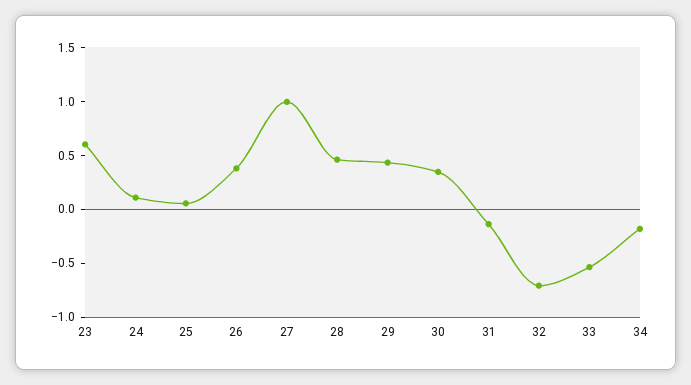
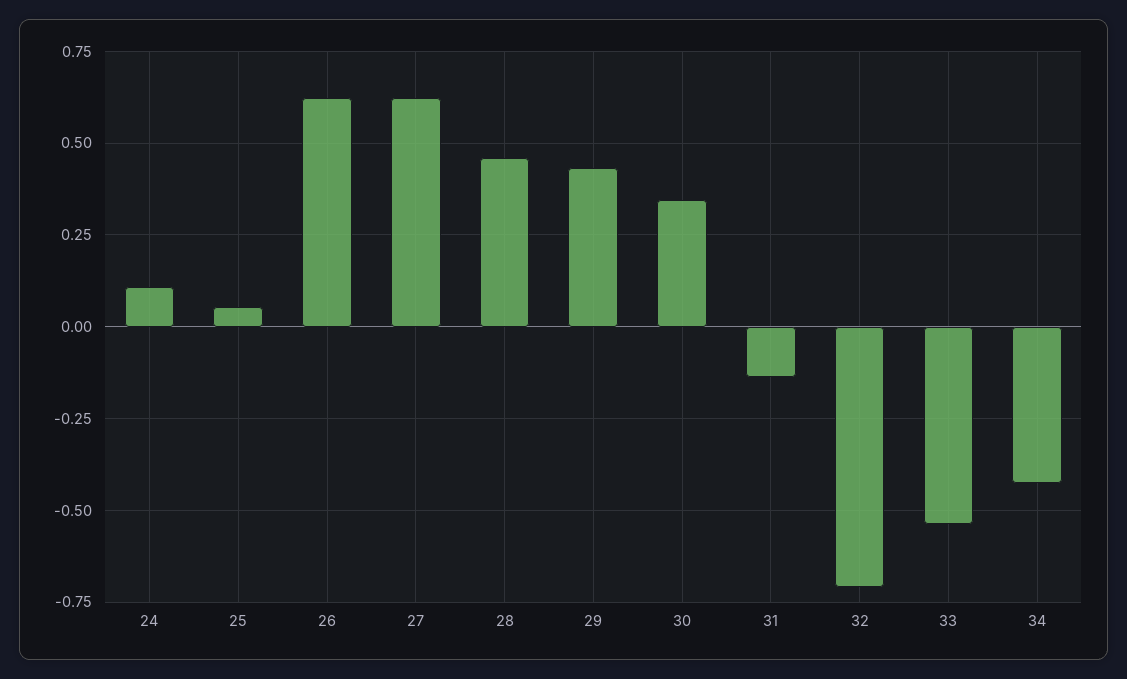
23: 0.6 -> none
26: 0.4 -> 0.625
27: 1 -> 0.625
34: -0.2 -> -0.425

